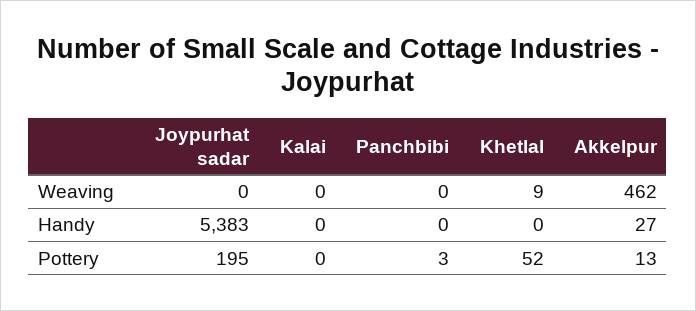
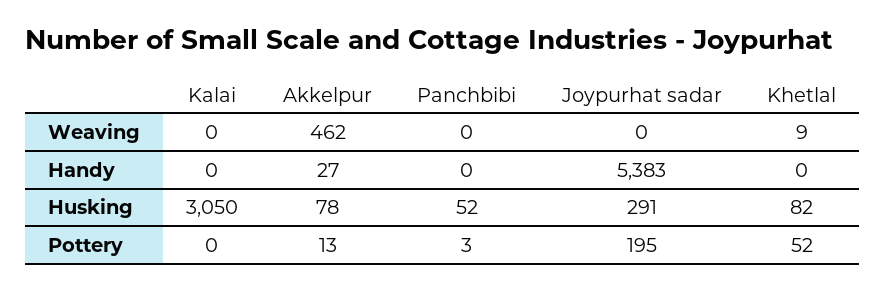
Kalai, Husking: none -> 3050
Akkelpur, Husking: none -> 78
Panchbibi, Husking: none -> 52
Joypurhat sadar, Husking: none -> 291
Khetlal, Husking: none -> 82

